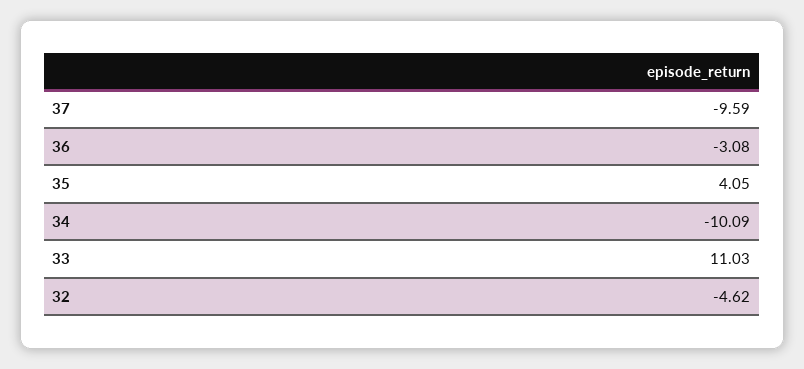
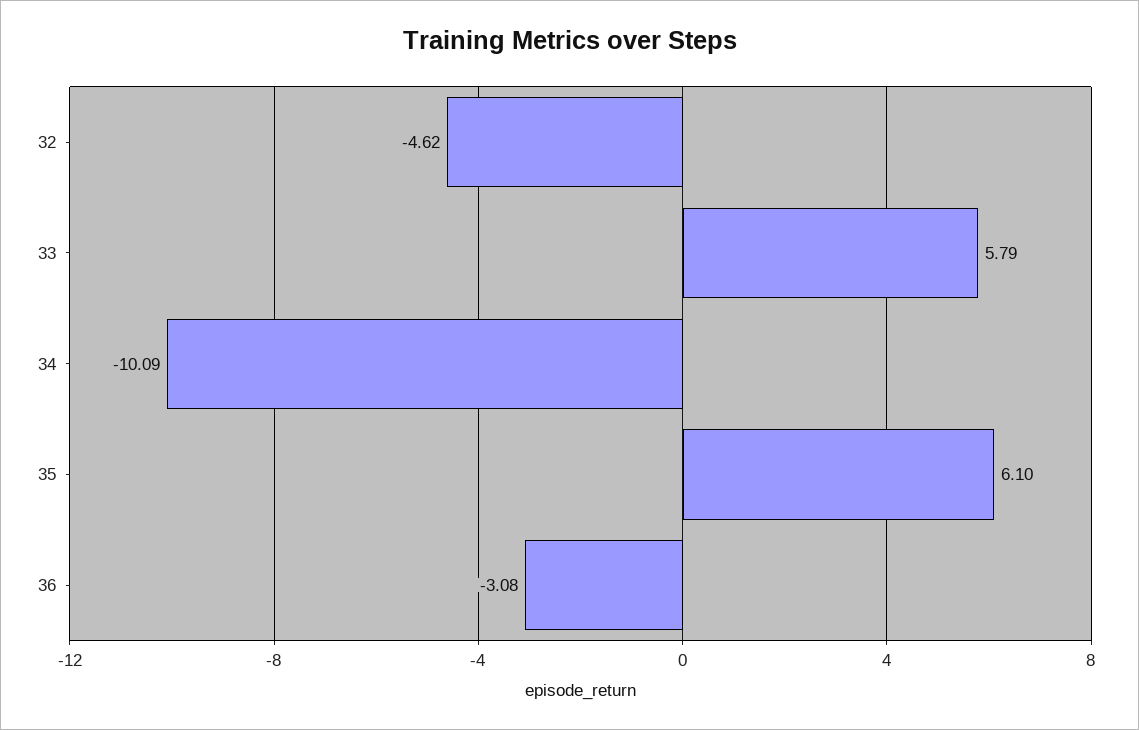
37: -9.59 -> none
35: 4.05 -> 6.1
33: 11.03 -> 5.79

